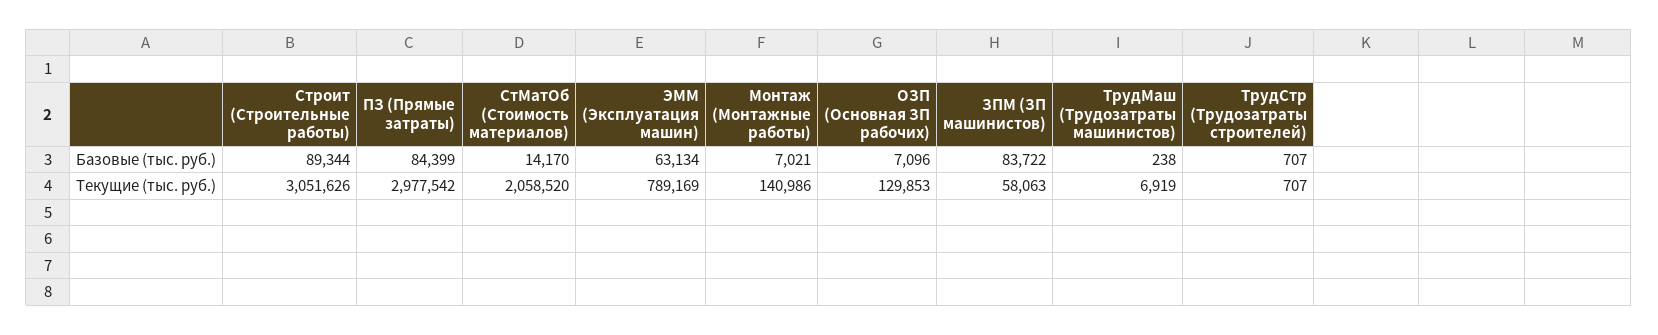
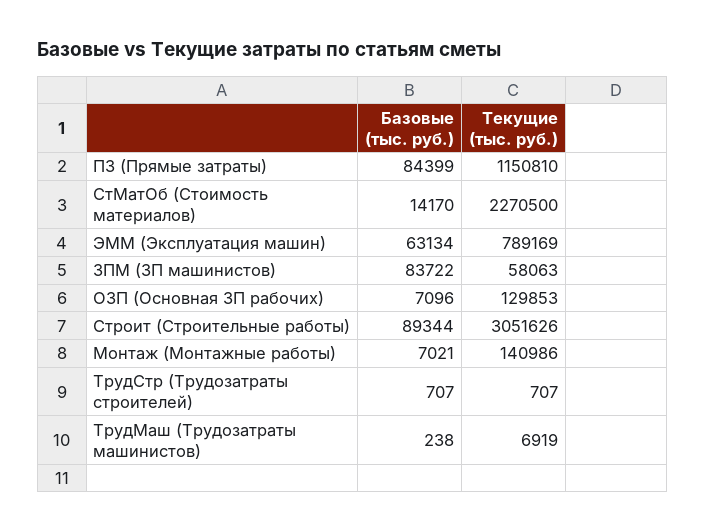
ПЗ (Прямые затраты), Текущие (тыс. руб.): 2977542 -> 1150810
СтМатОб (Стоимость материалов), Текущие (тыс. руб.): 2058520 -> 2270500

